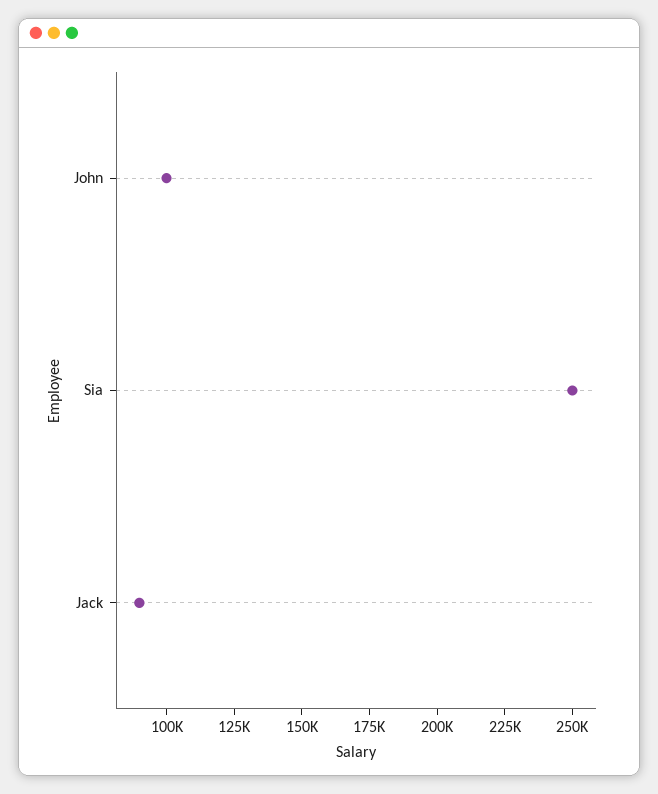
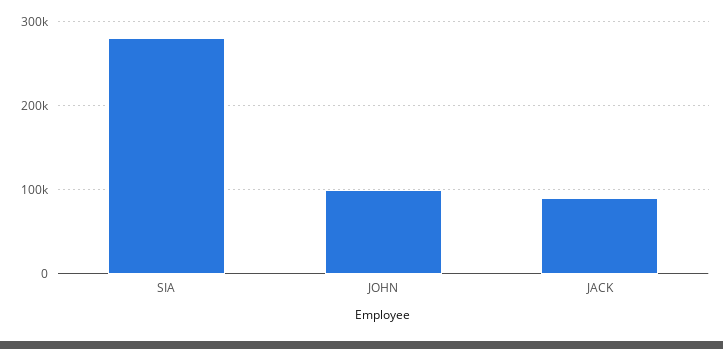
Sia: 250000 -> 280000

